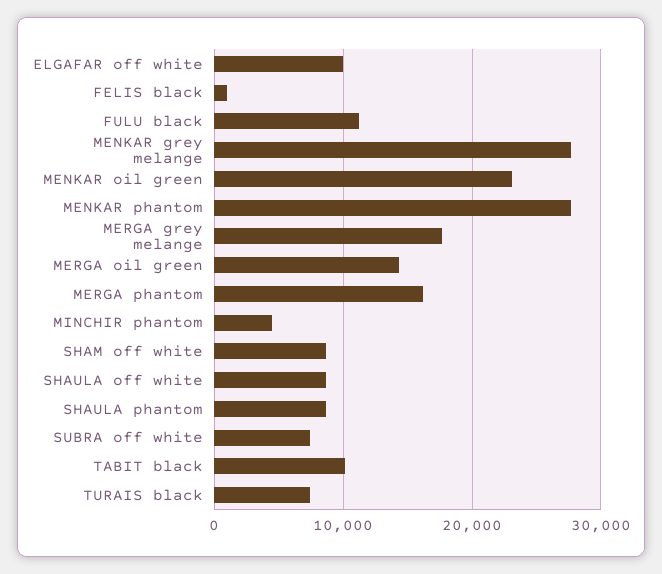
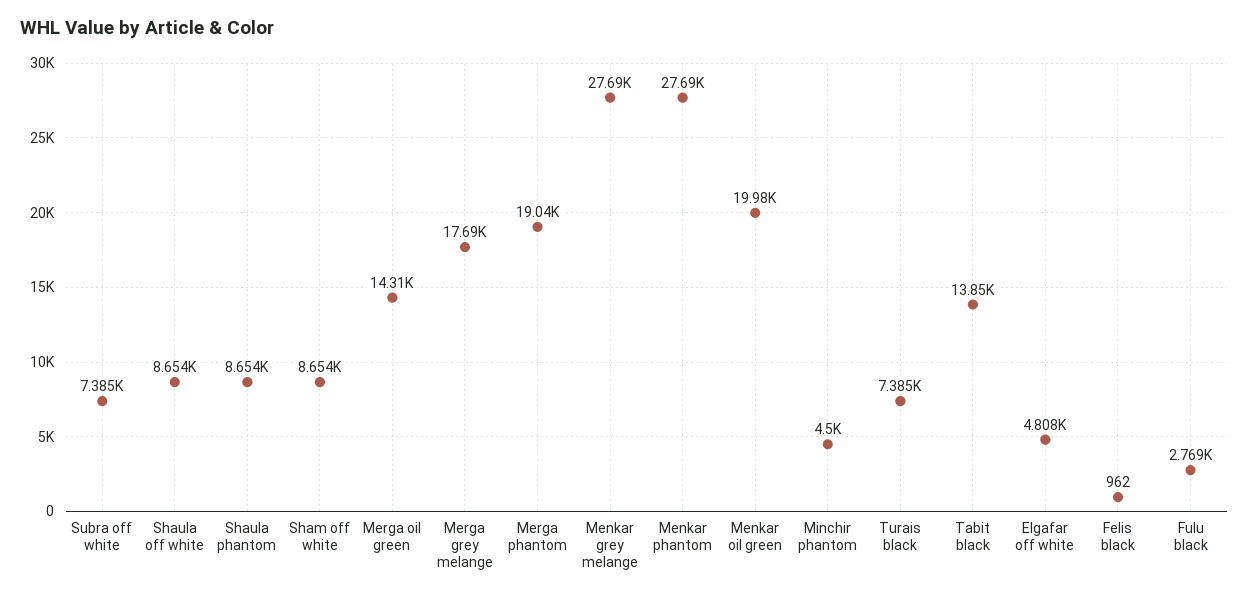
ELGAFAR off white: 10000 -> 4808
FULU black: 11000 -> 2769
MENKAR oil green: 23000 -> 19980
MERGA phantom: 16000 -> 19040
TABIT black: 10000 -> 13850

